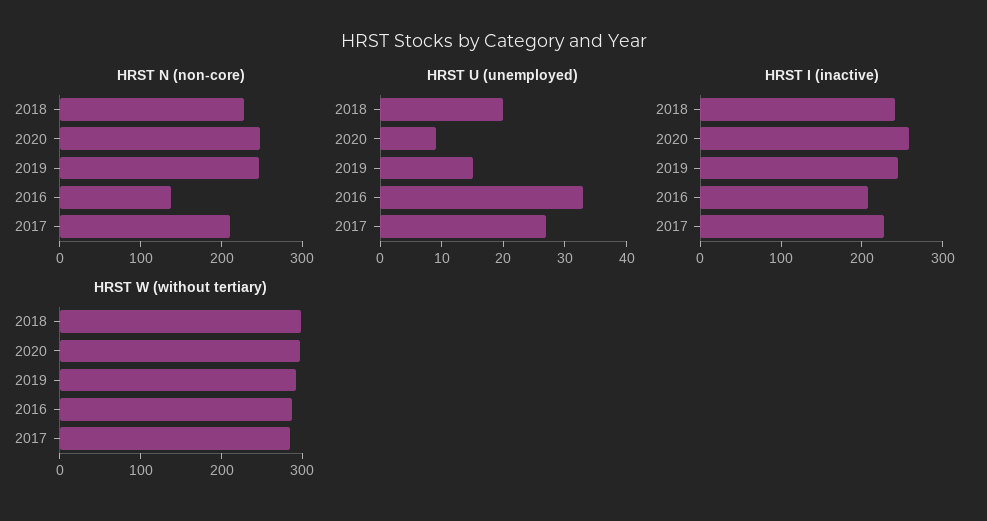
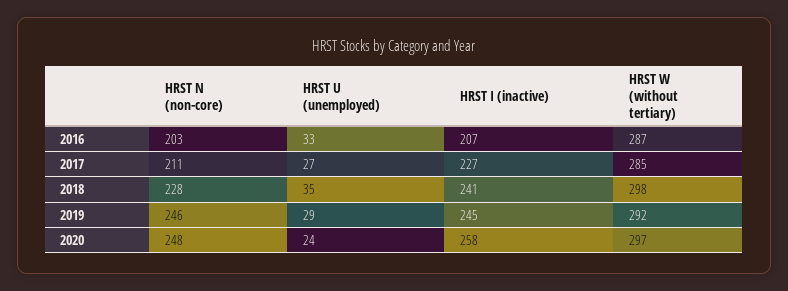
HRST N (non-core), 2016: 140 -> 203
HRST U (unemployed), 2018: 20 -> 35
HRST U (unemployed), 2020: 10 -> 24
HRST U (unemployed), 2019: 15 -> 29

